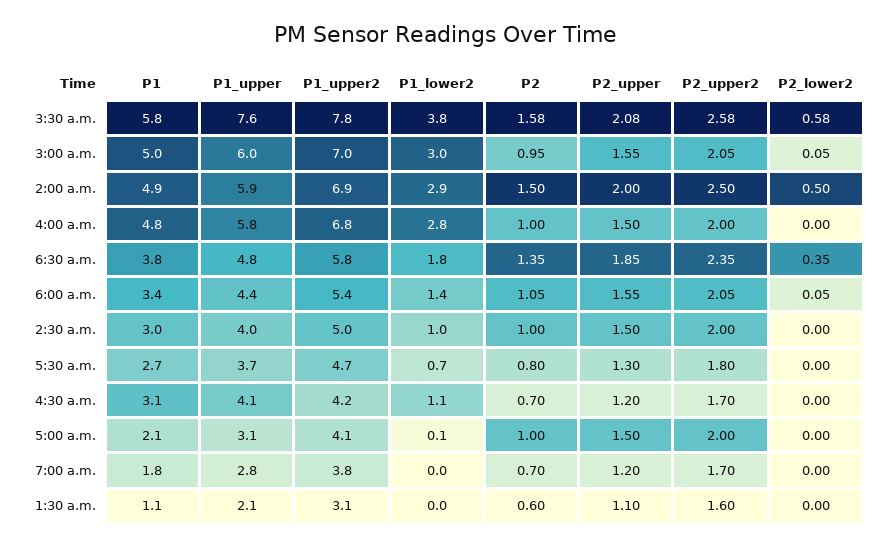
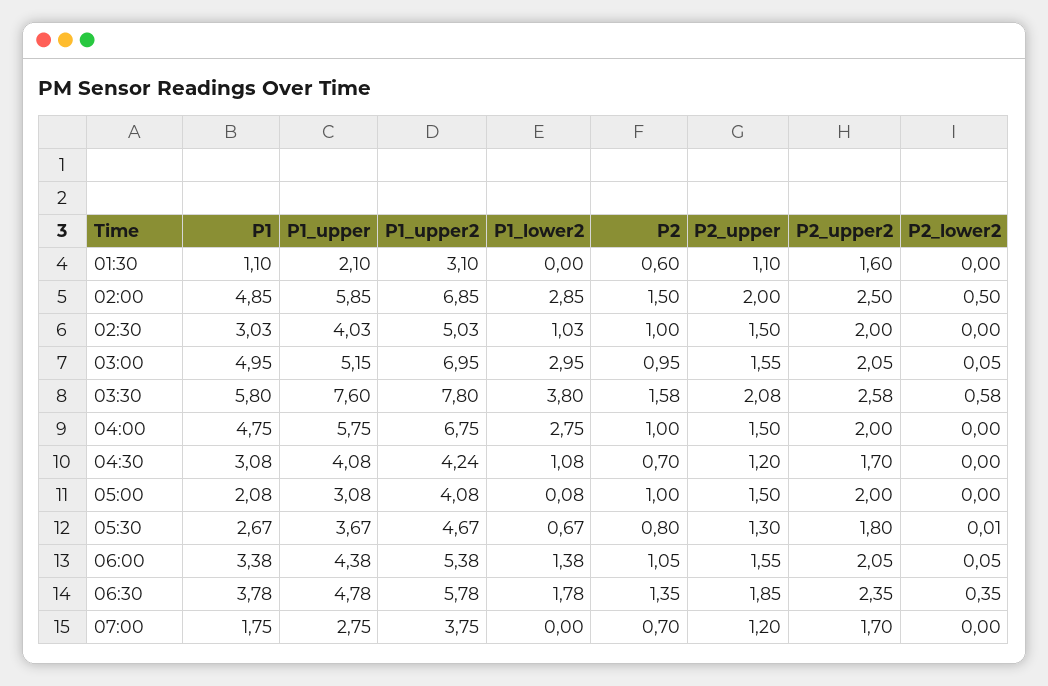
P1_upper, 3:00 a.m.: 6 -> 5.15
P2_lower2, 5:30 a.m.: 0 -> 0.01

